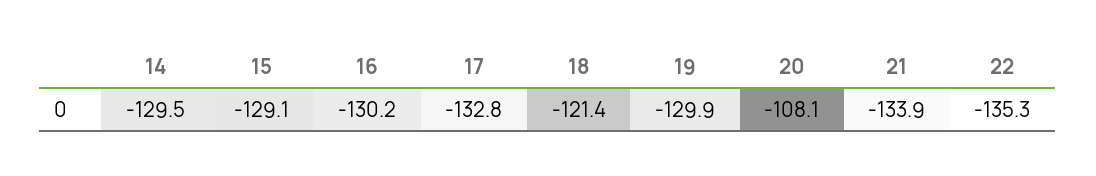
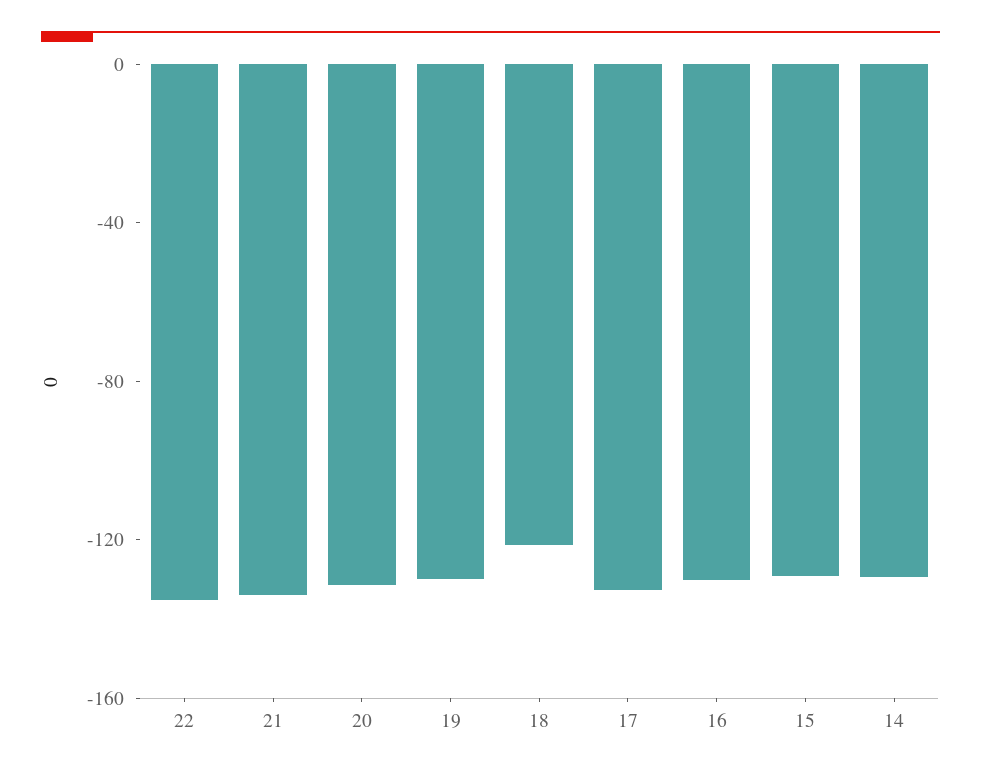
20: -108.1 -> -130

